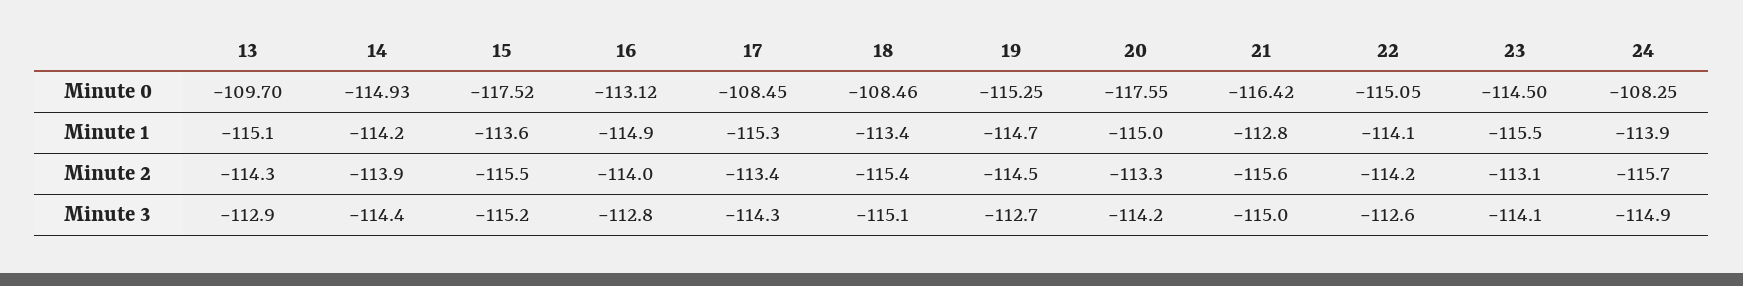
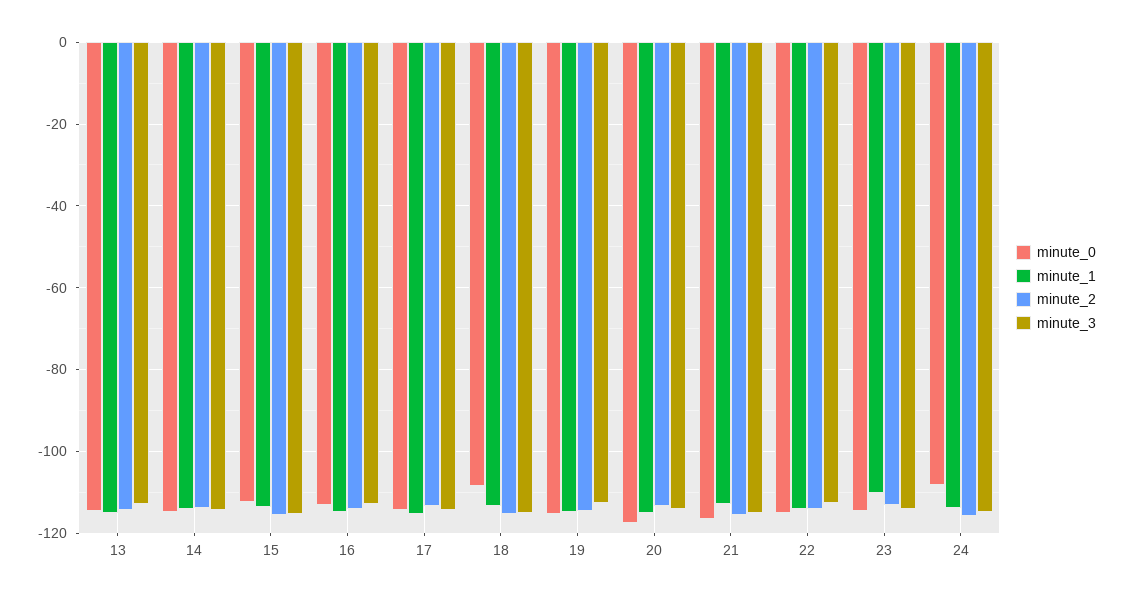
Minute 0, 13: -109.7 -> -114
Minute 0, 15: -117.52 -> -112
Minute 0, 17: -108.45 -> -114
Minute 1, 23: -115.5 -> -110

